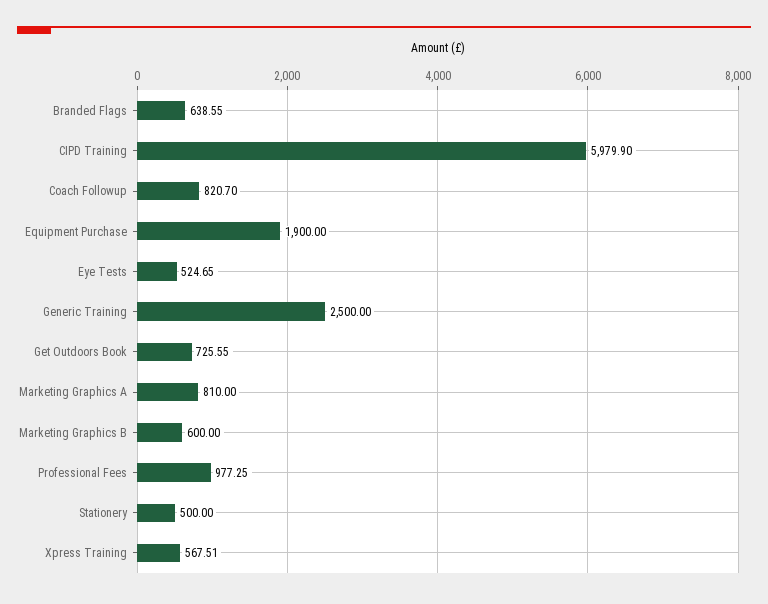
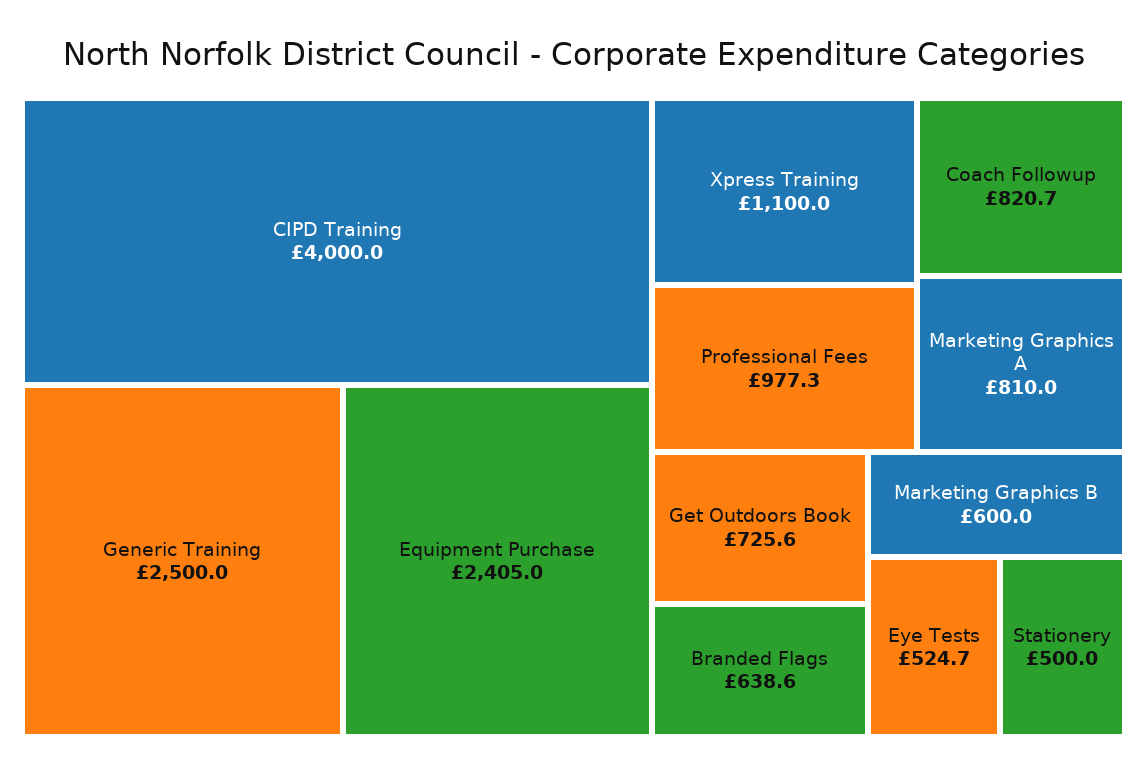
CIPD Training: 5979.9 -> 4000
Equipment Purchase: 1900 -> 2405
Xpress Training: 567.51 -> 1100

